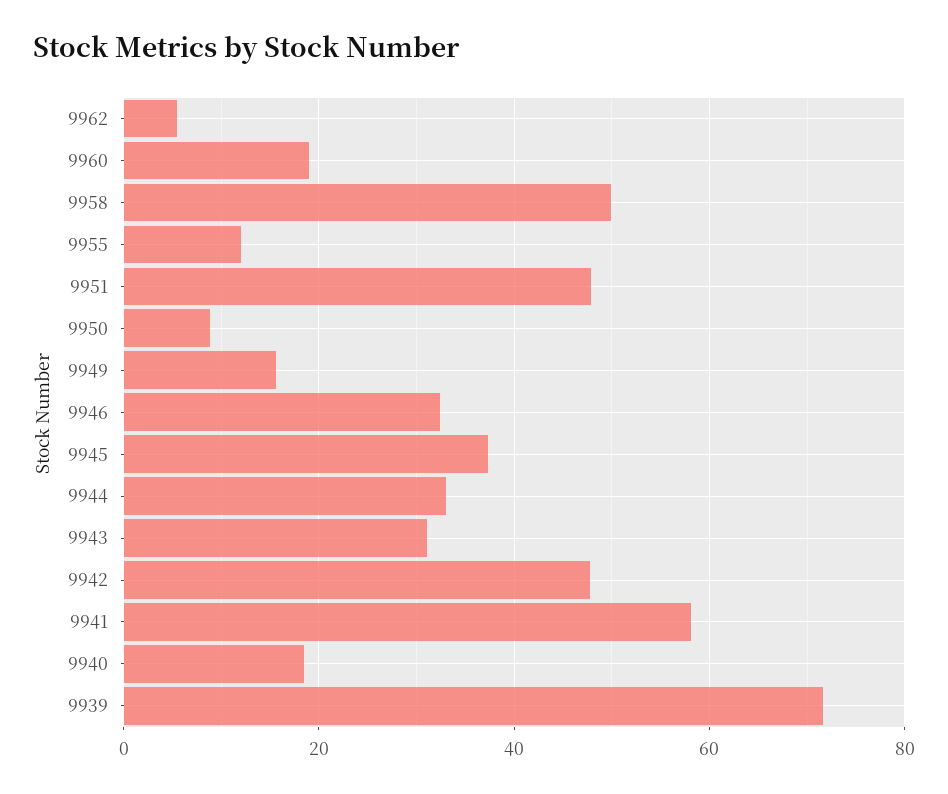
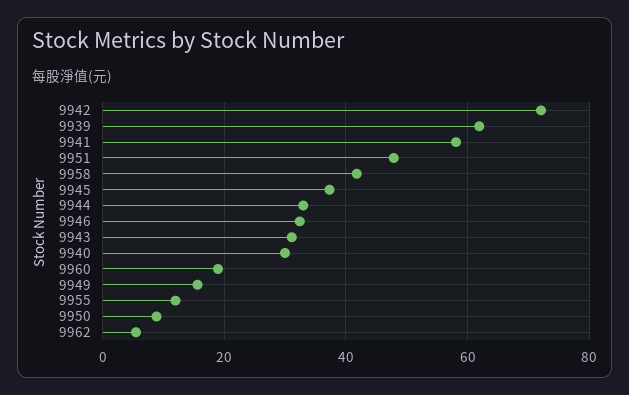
9958: 50 -> 42
9942: 48 -> 72
9940: 18 -> 30
9939: 72 -> 62

